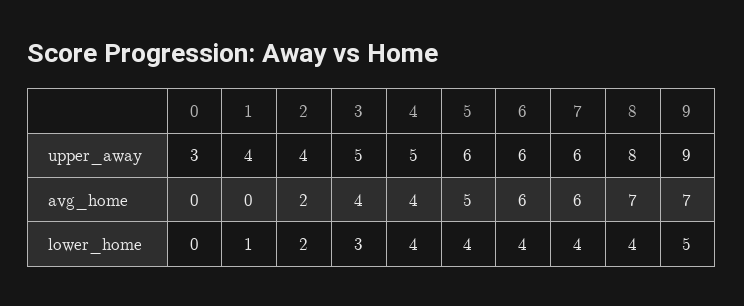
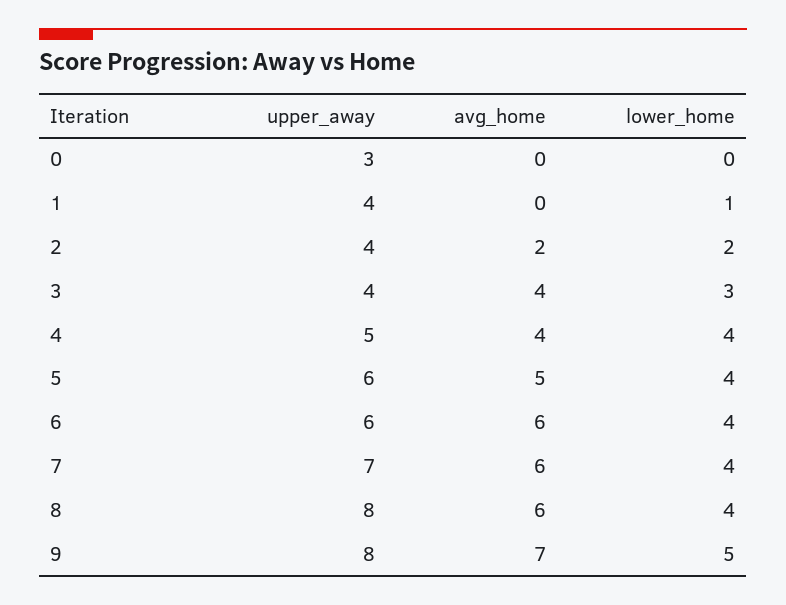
3, upper_away: 5 -> 4
7, upper_away: 6 -> 7
9, upper_away: 9 -> 8
8, avg_home: 7 -> 6

